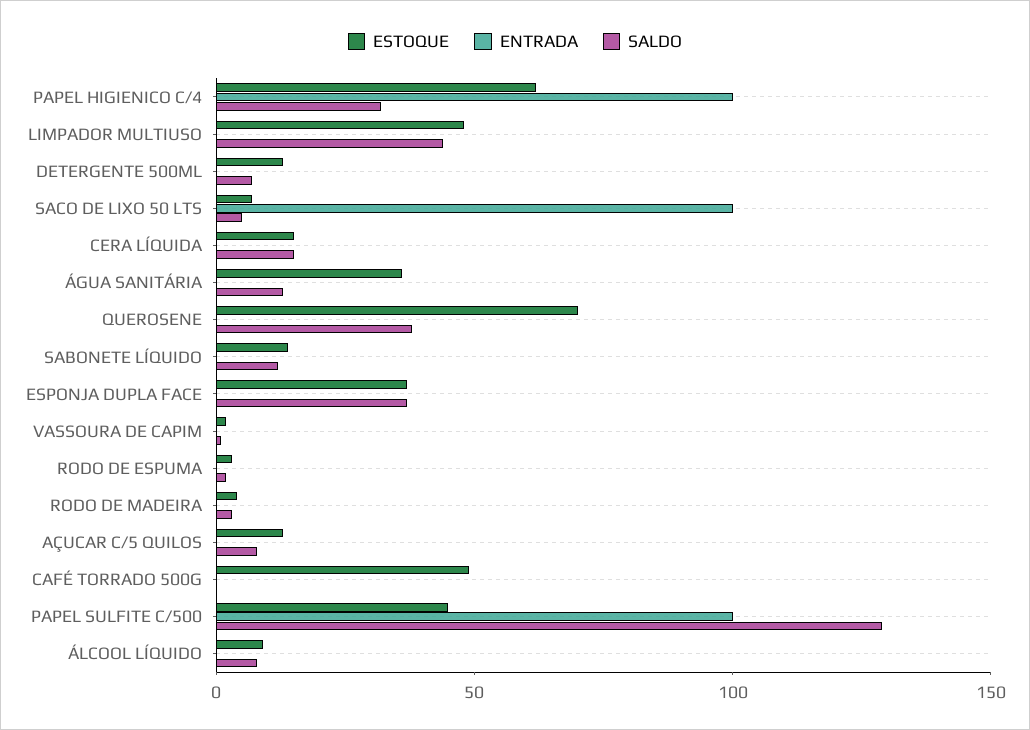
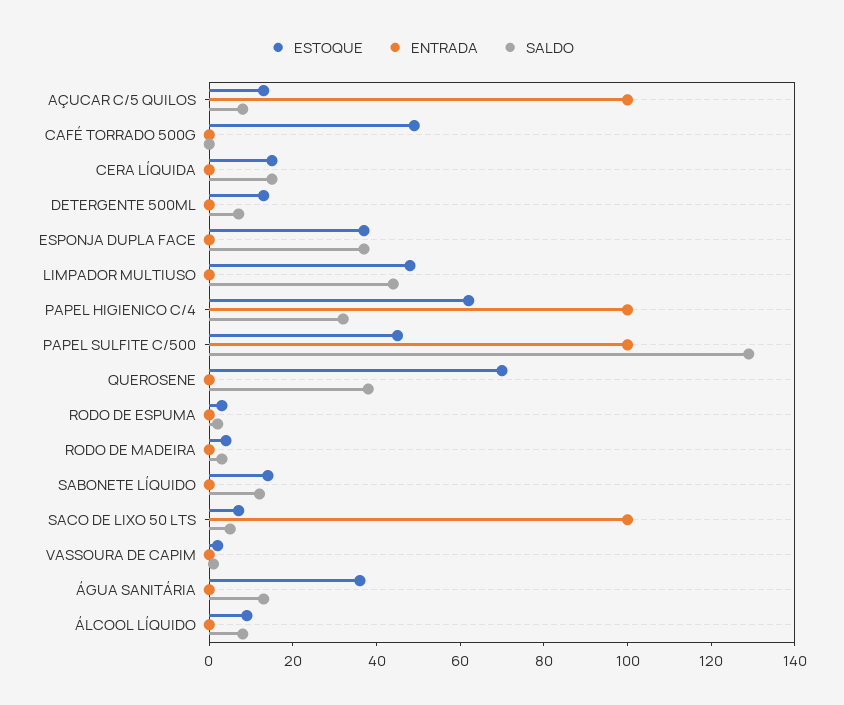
ENTRADA, AÇUCAR C/5 QUILOS: 0 -> 100

